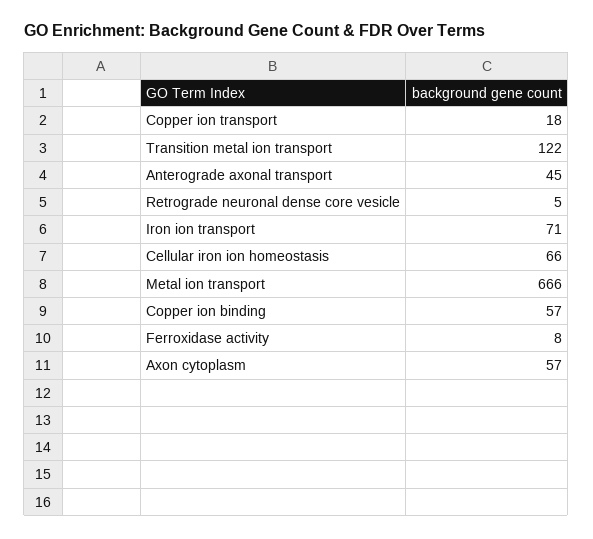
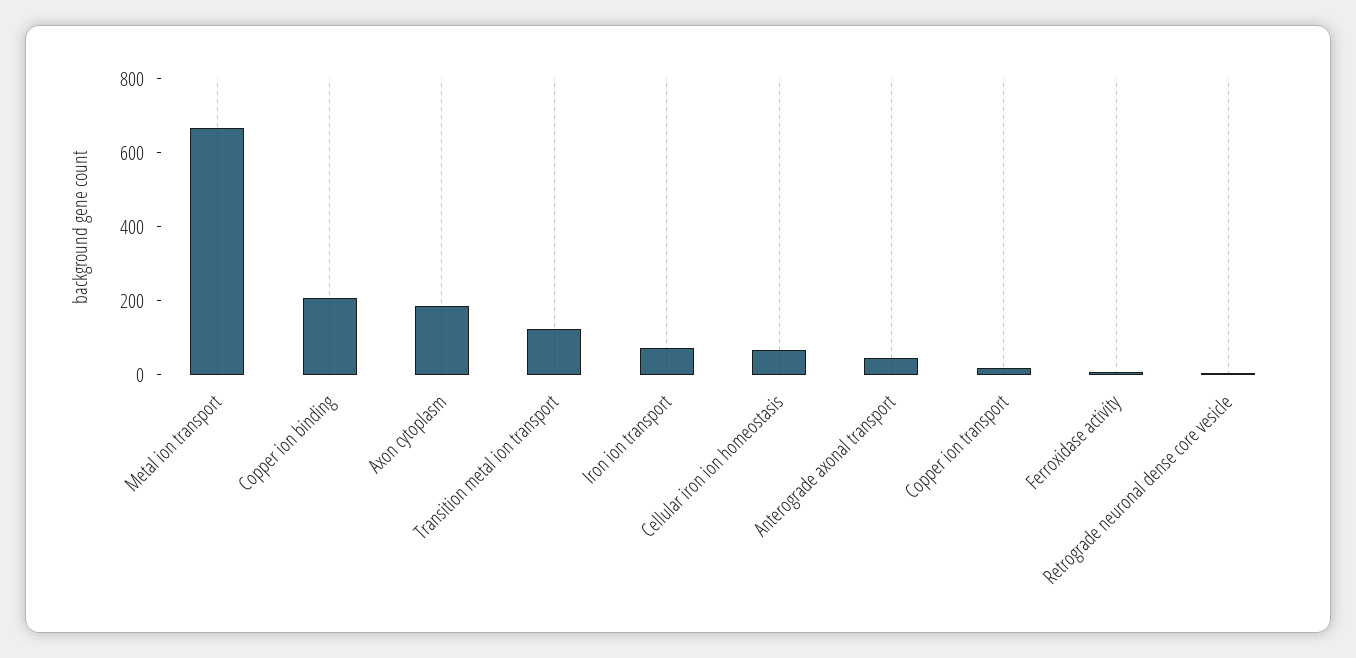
Copper ion binding: 57 -> 200
Axon cytoplasm: 57 -> 200

